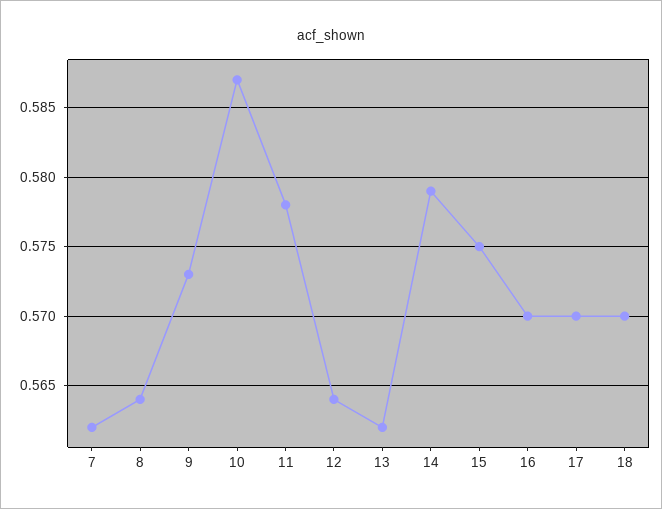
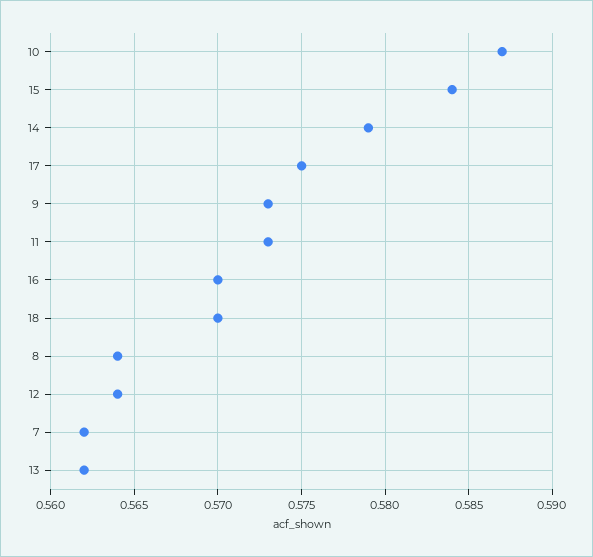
11: 0.578 -> 0.573
15: 0.575 -> 0.584
17: 0.57 -> 0.575

